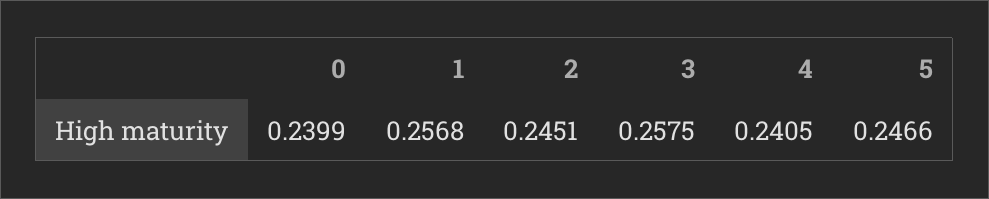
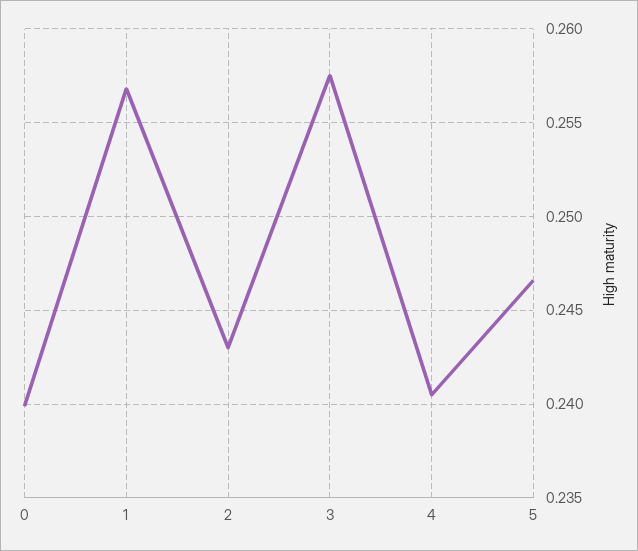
2: 0.2451 -> 0.243

